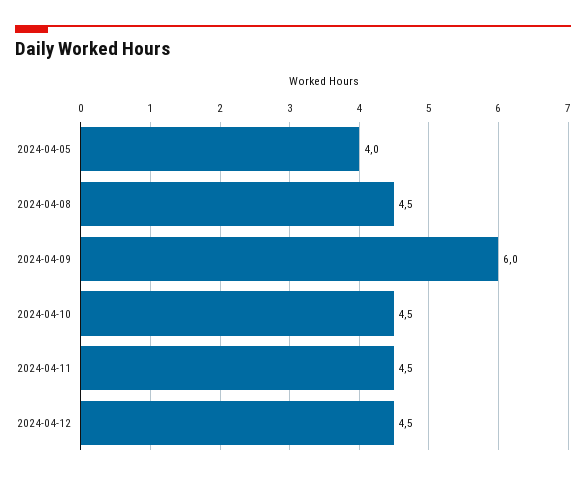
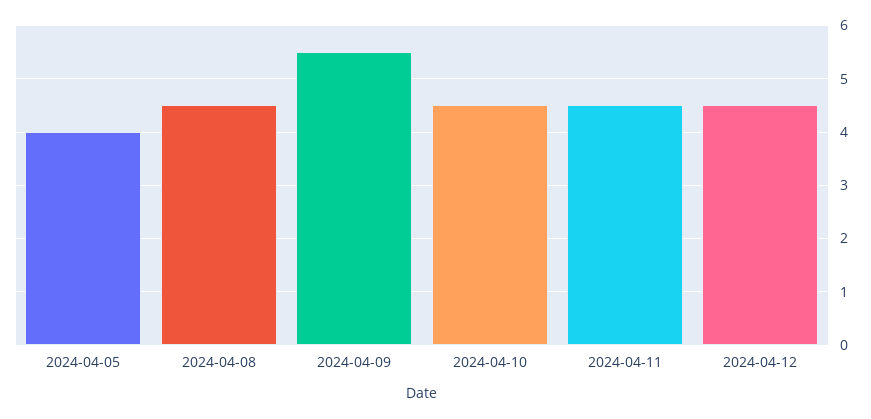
2024-04-09: 6 -> 5.5

